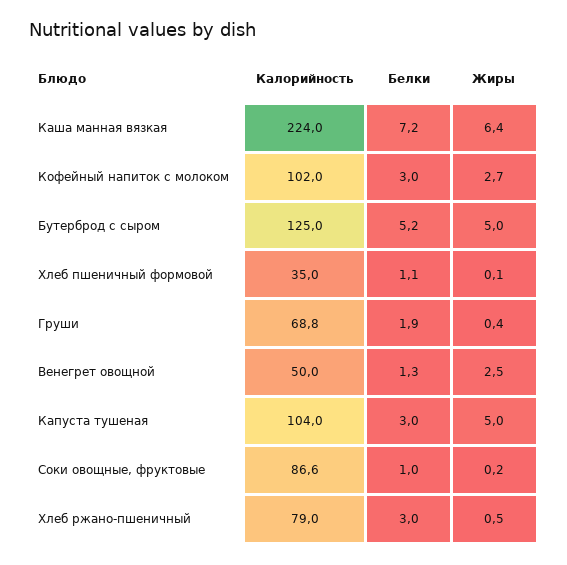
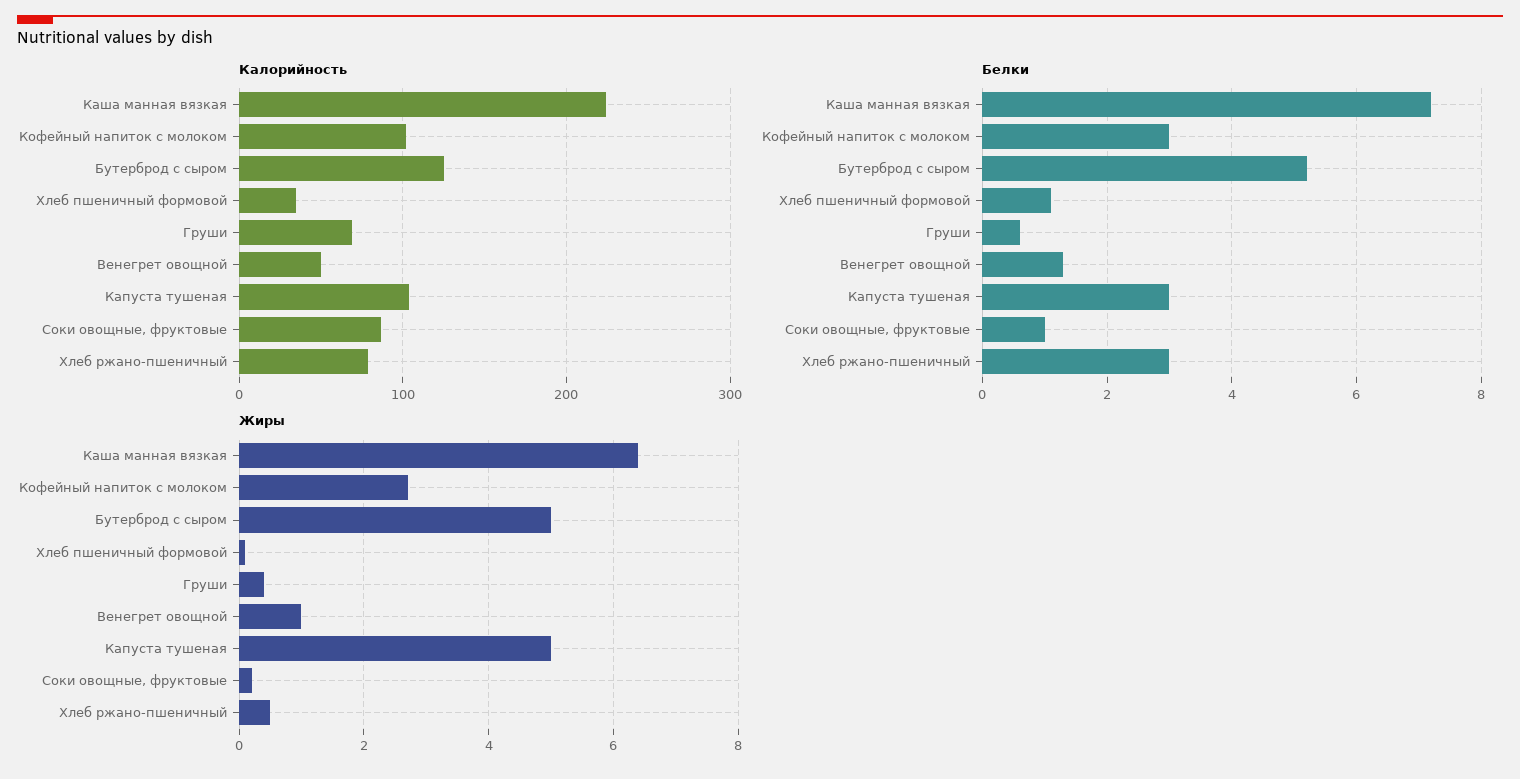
Белки, Груши: 1.9 -> 0.5
Жиры, Венегрет овощной: 2.5 -> 1

